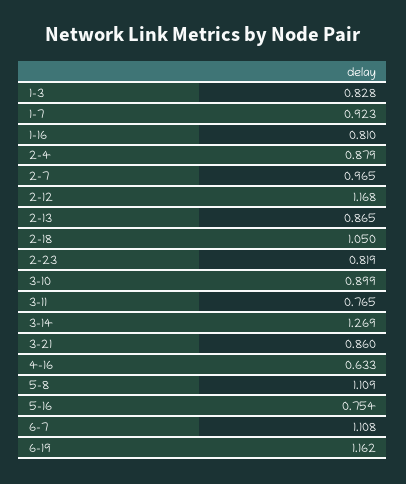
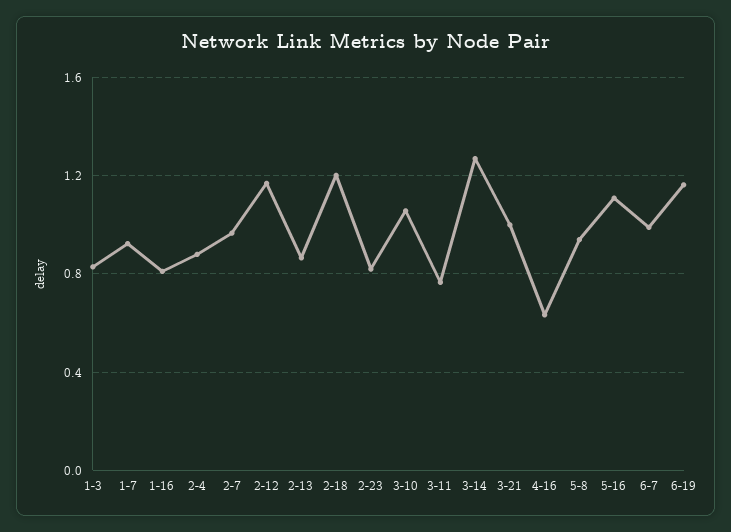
2-18: 1.05 -> 1.2
3-10: 0.899 -> 1.05
3-21: 0.86 -> 1
5-8: 1.109 -> 0.95
5-16: 0.754 -> 1.1
6-7: 1.108 -> 1

